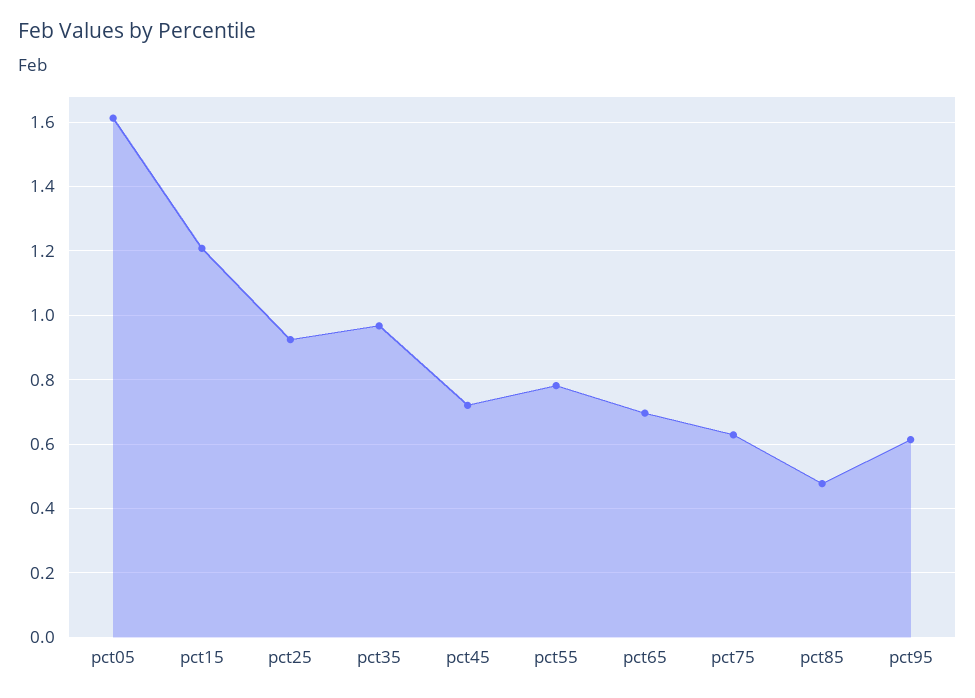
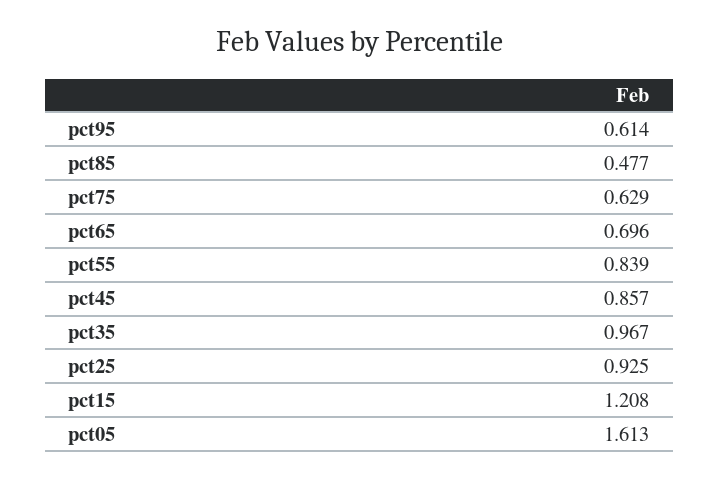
pct45: 0.72 -> 0.857
pct55: 0.78 -> 0.839

